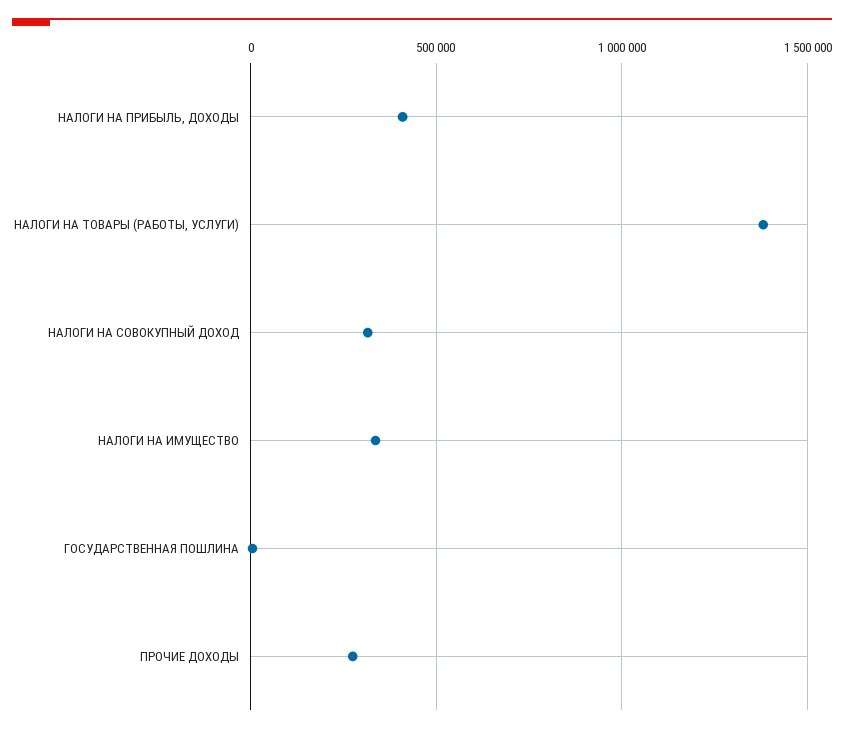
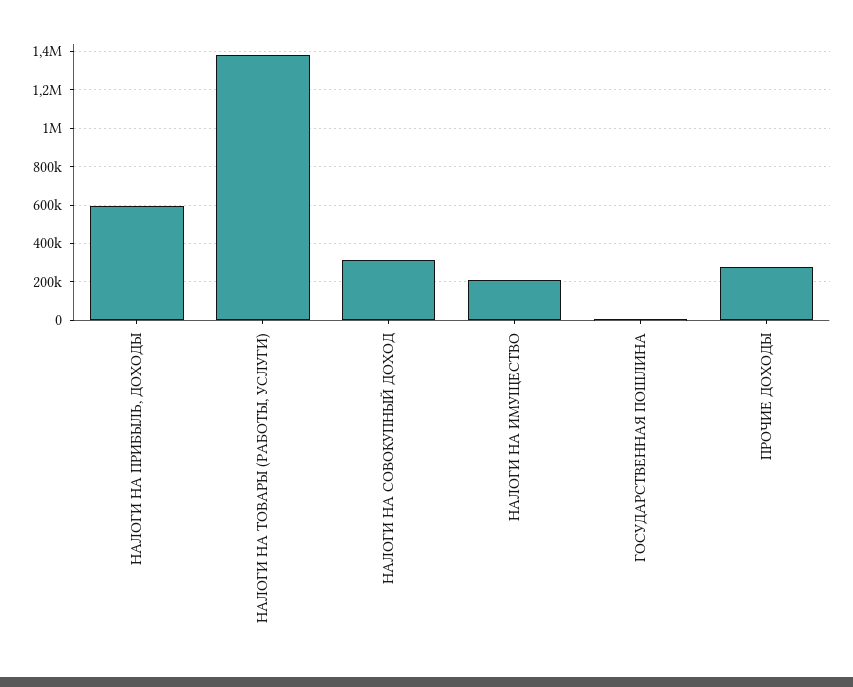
НАЛОГИ НА ПРИБЫЛЬ, ДОХОДЫ: 400000 -> 600000
НАЛОГИ НА ИМУЩЕСТВО: 350000 -> 200000

